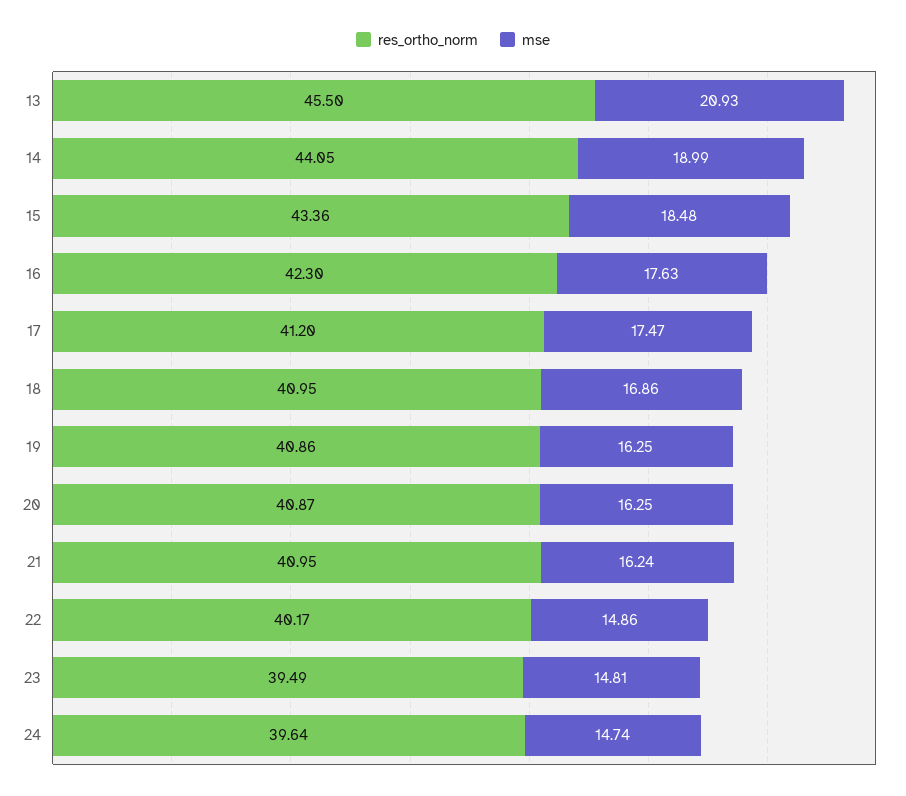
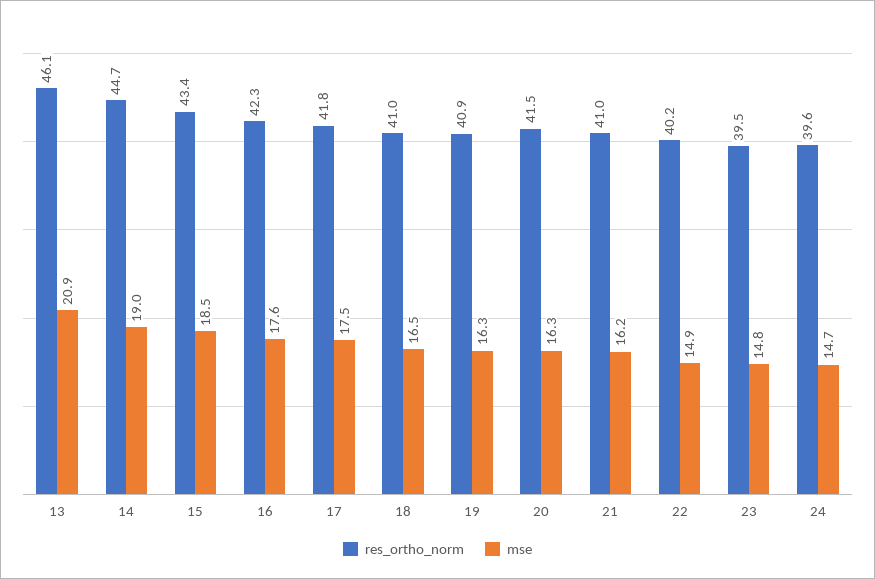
res_ortho_norm, 13: 45.5 -> 46.1
res_ortho_norm, 14: 44.05 -> 44.7
res_ortho_norm, 17: 41.2 -> 41.8
mse, 18: 16.86 -> 16.5
res_ortho_norm, 20: 40.87 -> 41.5

